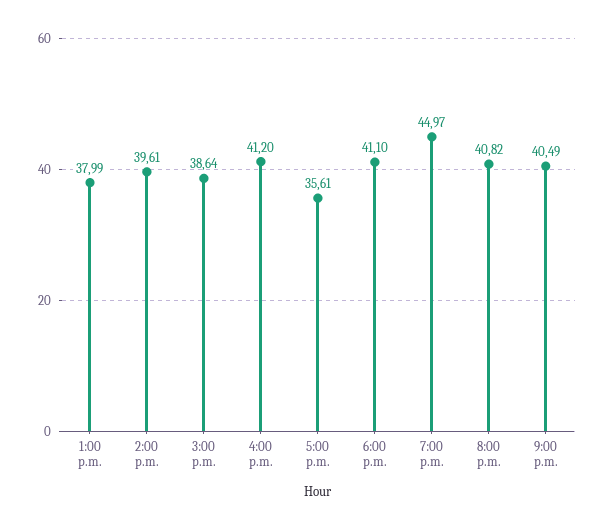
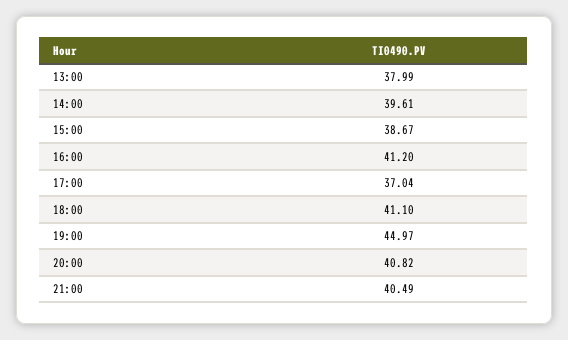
3:00 p.m.: 38.64 -> 38.67
5:00 p.m.: 35.61 -> 37.04

